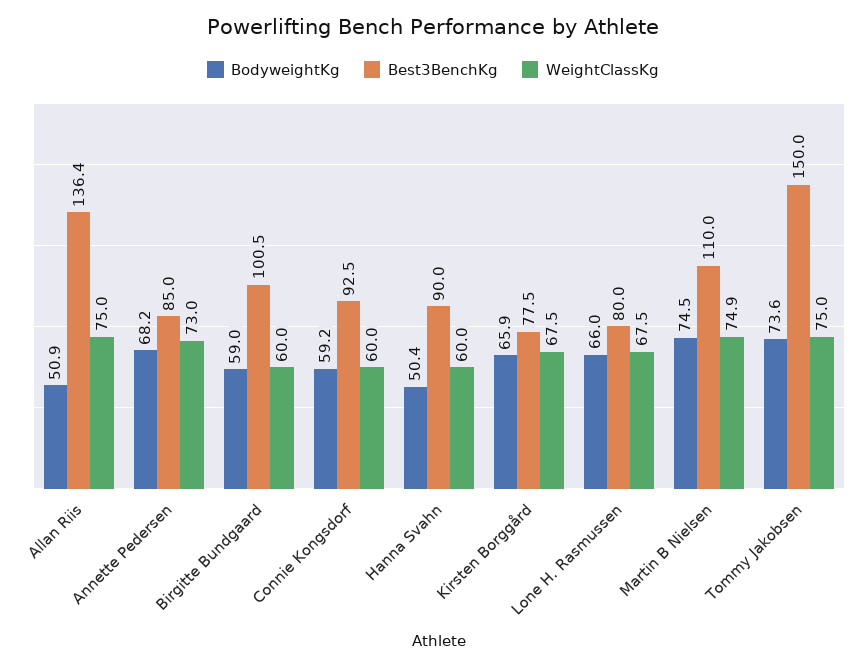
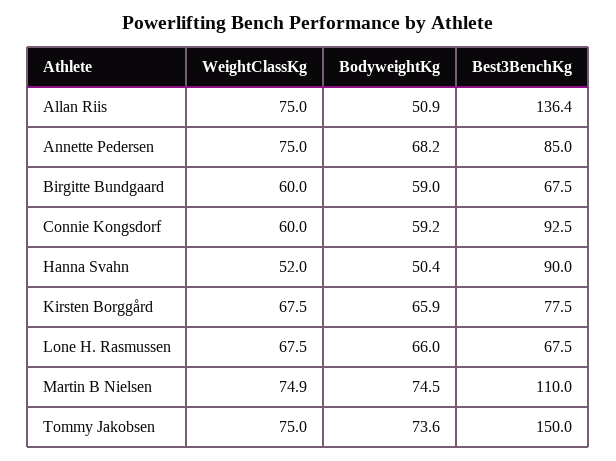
WeightClassKg, Annette Pedersen: 73 -> 75
Best3BenchKg, Birgitte Bundgaard: 100.5 -> 67.5
WeightClassKg, Hanna Svahn: 60 -> 52
Best3BenchKg, Lone H. Rasmussen: 80 -> 67.5

